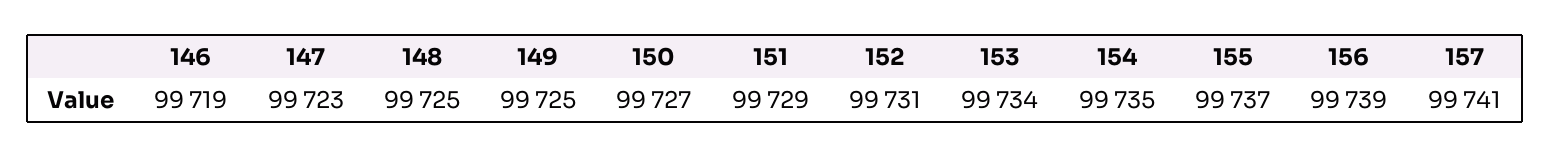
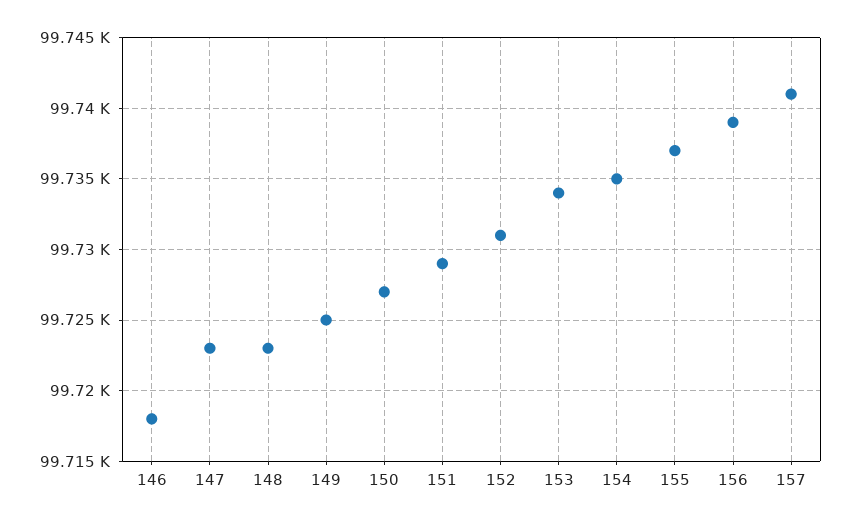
146: 99719 -> 99718
148: 99725 -> 99723

